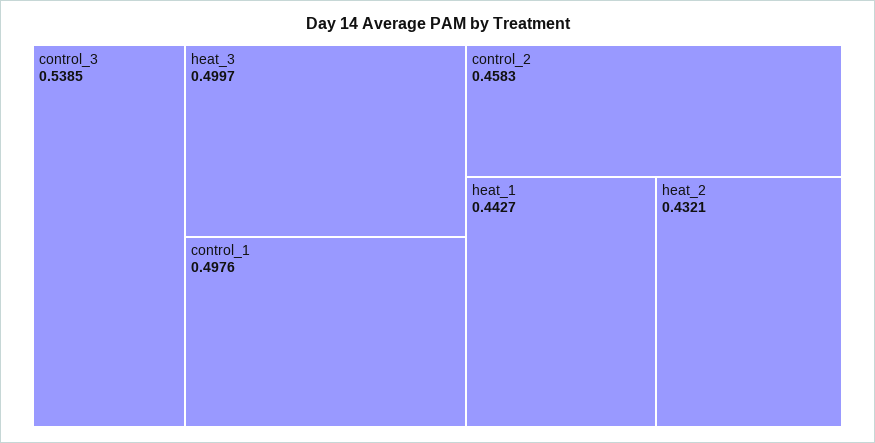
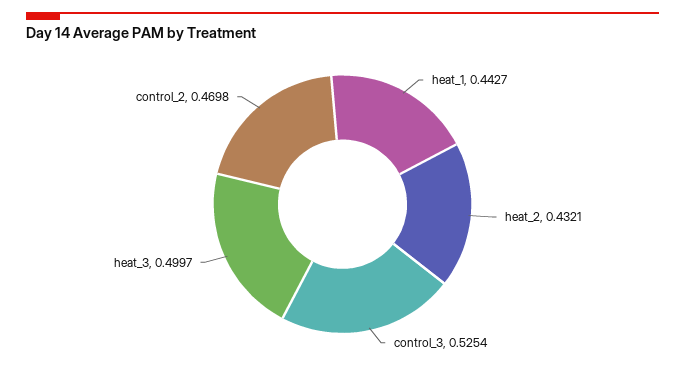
control_3: 0.5385 -> 0.5254
control_1: 0.4976 -> none
control_2: 0.4583 -> 0.4698

